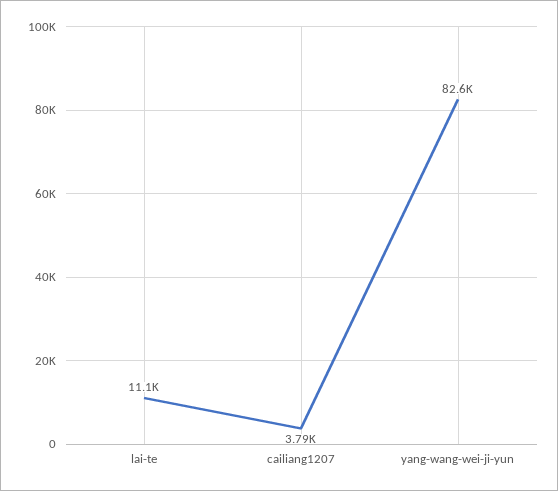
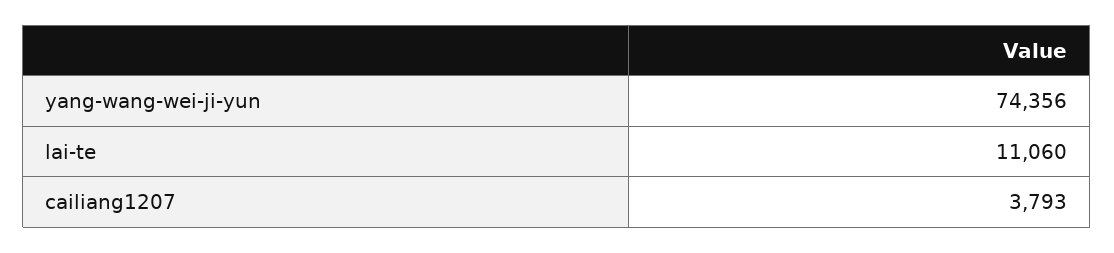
yang-wang-wei-ji-yun: 82600 -> 74356

